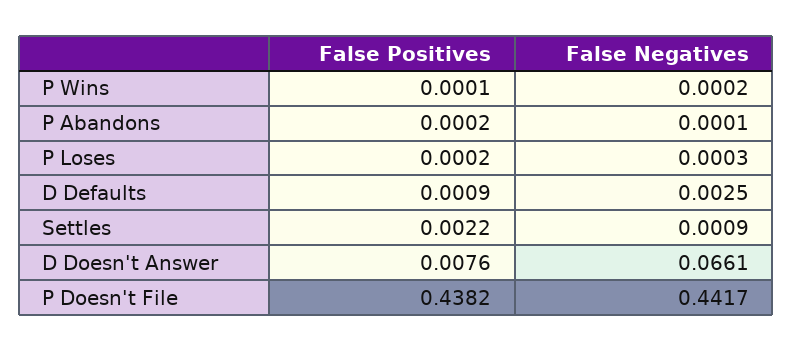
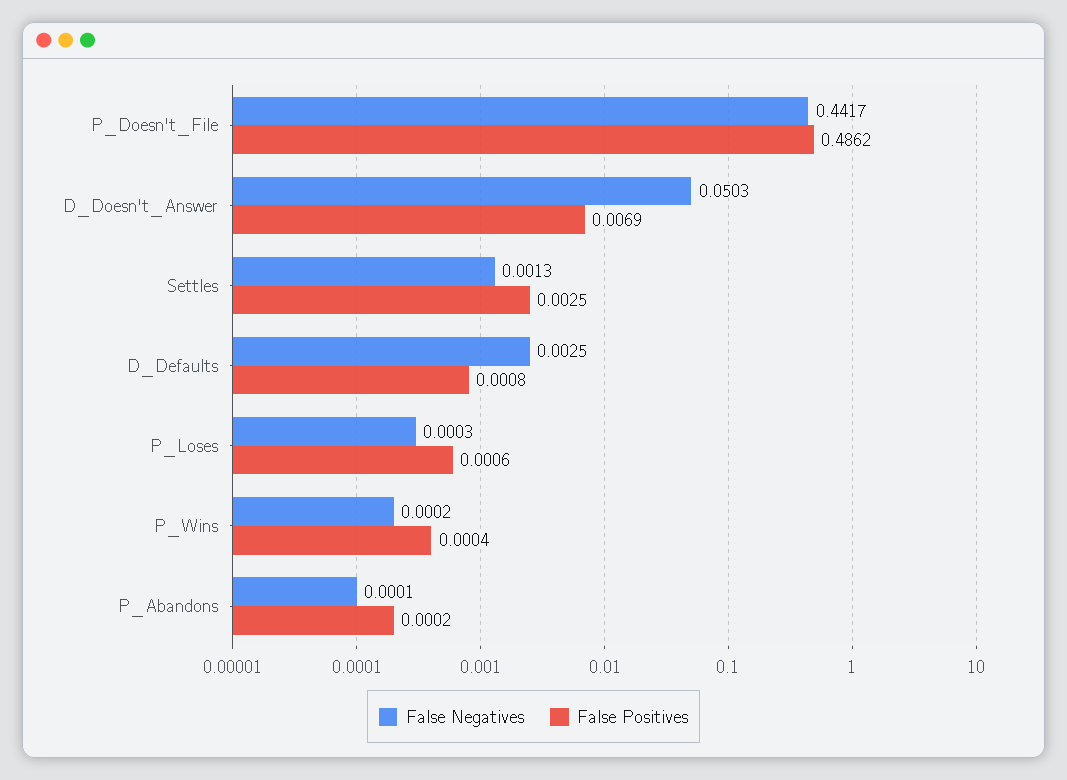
False Positives, P Wins: 0.0001 -> 0.0004
False Positives, P Loses: 0.0002 -> 0.0006
False Positives, D Defaults: 0.0009 -> 0.0008
False Positives, Settles: 0.0022 -> 0.0025
False Negatives, Settles: 0.0009 -> 0.0013
False Positives, D Doesn't Answer: 0.0076 -> 0.0069
False Negatives, D Doesn't Answer: 0.0661 -> 0.0503
False Positives, P Doesn't File: 0.4382 -> 0.4862

